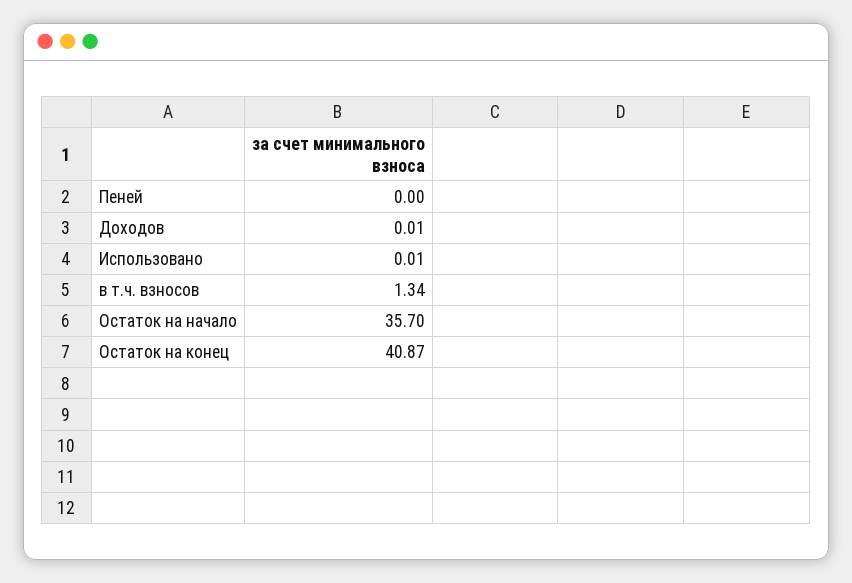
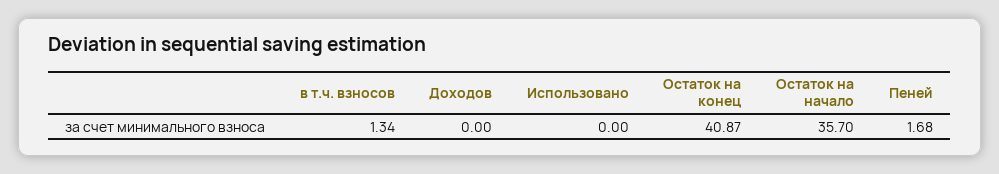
Пеней: 0 -> 1.68
Доходов: 0.01 -> 0
Использовано: 0.01 -> 0

